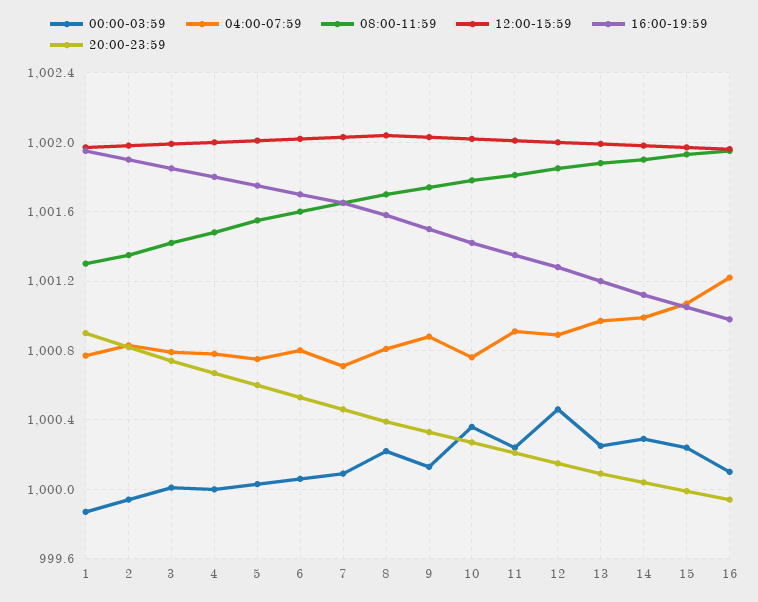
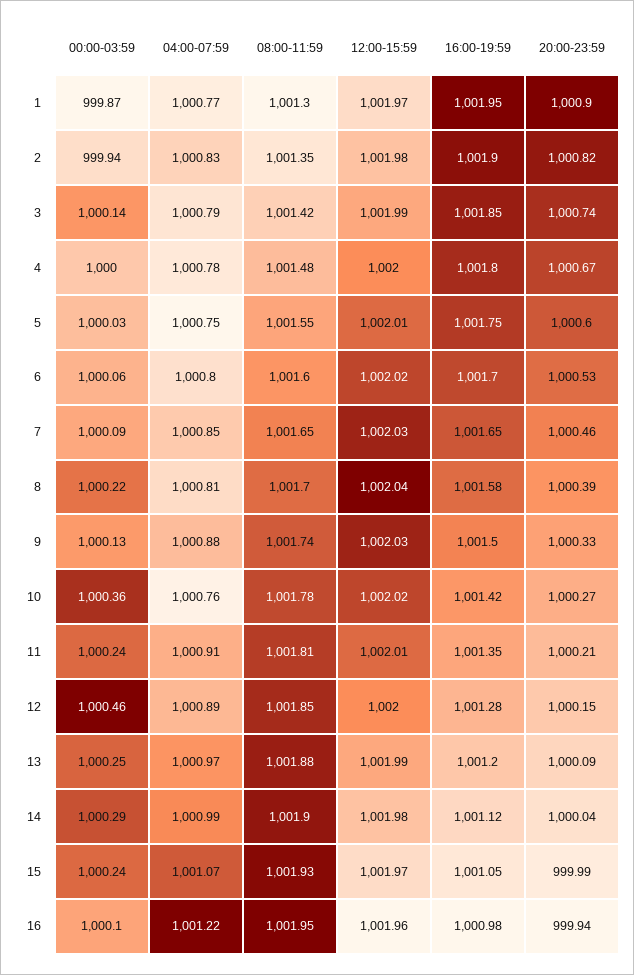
00:00-03:59, 3: 1000 -> 1000.14
04:00-07:59, 7: 1000.7 -> 1000.85

